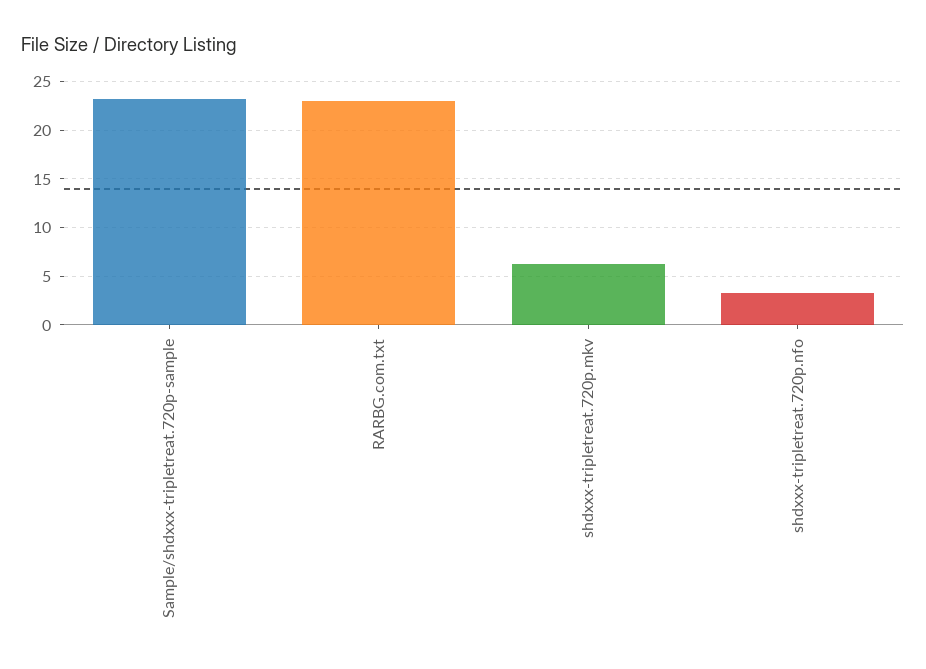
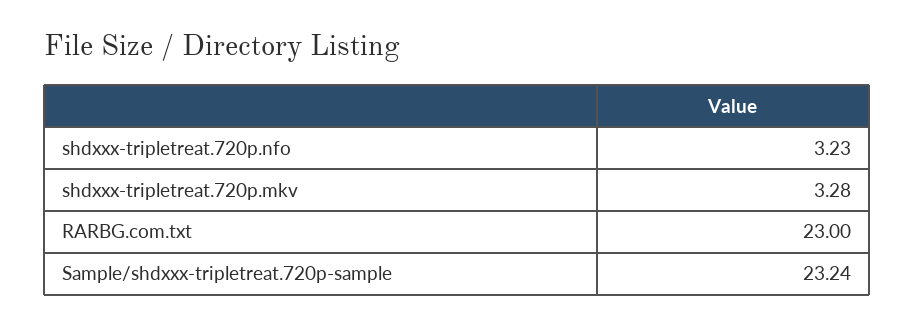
shdxxx-tripletreat.720p.mkv: 6 -> 3.28

